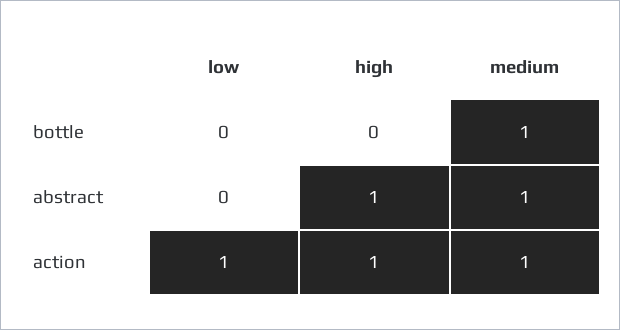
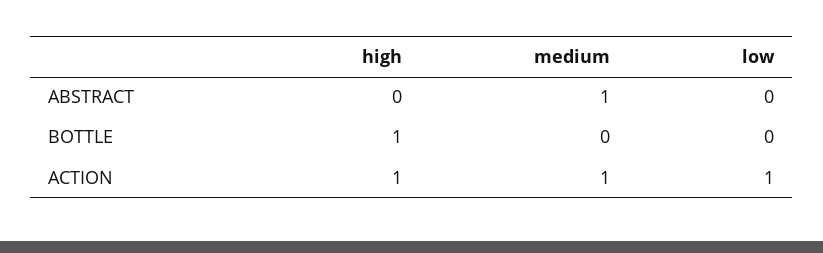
high, bottle: 0 -> 1
medium, bottle: 1 -> 0
high, abstract: 1 -> 0

